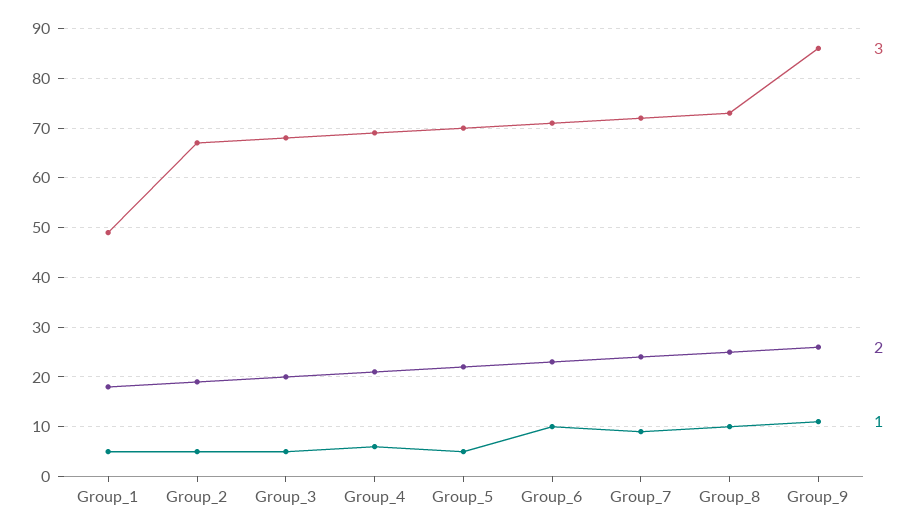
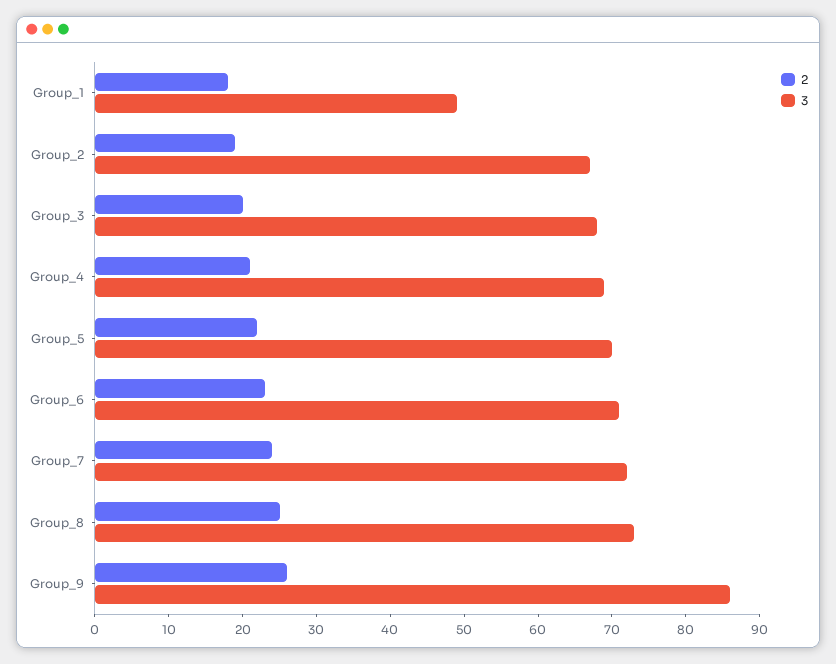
1, Group_1: 5 -> none
1, Group_2: 5 -> none
1, Group_3: 5 -> none
1, Group_4: 5 -> none
1, Group_5: 5 -> none
1, Group_6: 10 -> none
1, Group_7: 10 -> none
1, Group_8: 10 -> none
1, Group_9: 10 -> none

